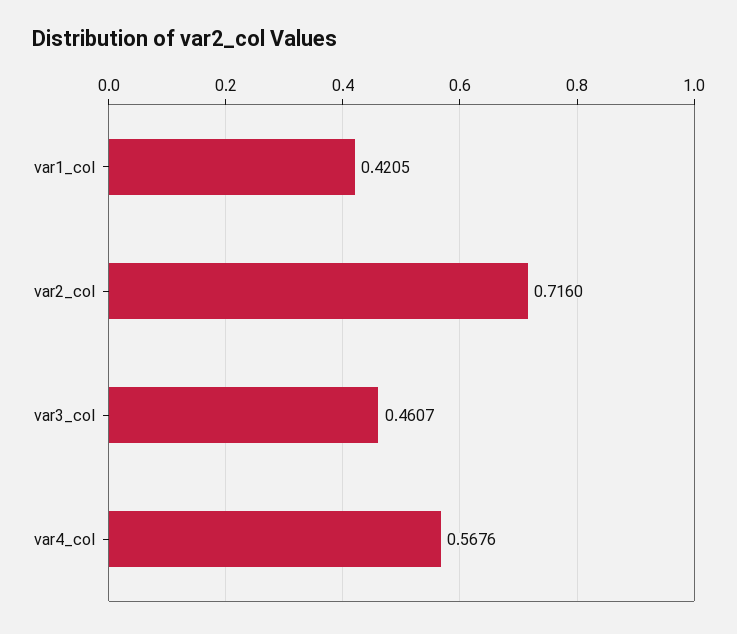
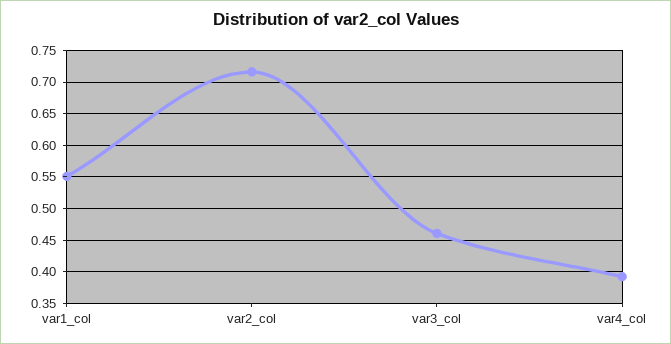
var1_col: 0.4205 -> 0.55
var4_col: 0.5676 -> 0.39

